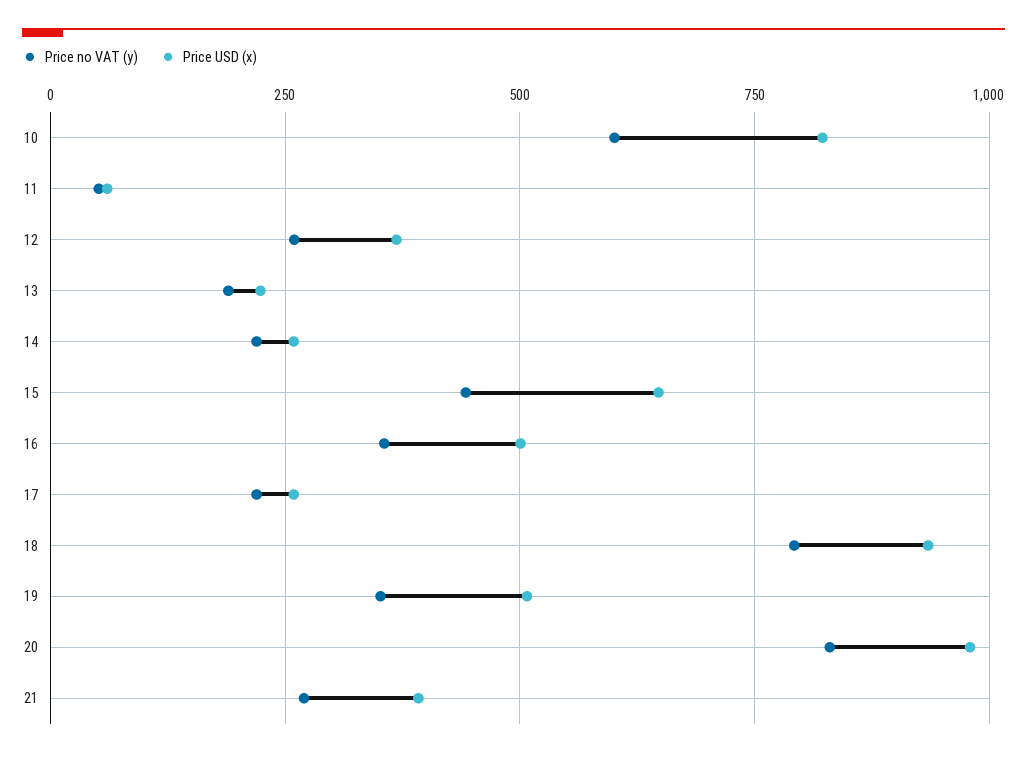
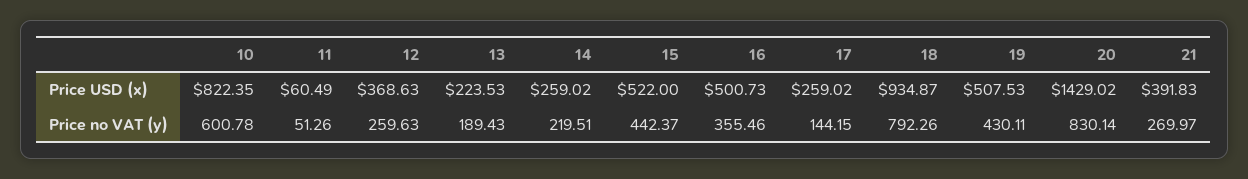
Price USD (x), 15: 650 -> 522
Price no VAT (y), 17: 225 -> 144.15
Price no VAT (y), 19: 350 -> 430.11
Price USD (x), 20: 975 -> 1429.02

